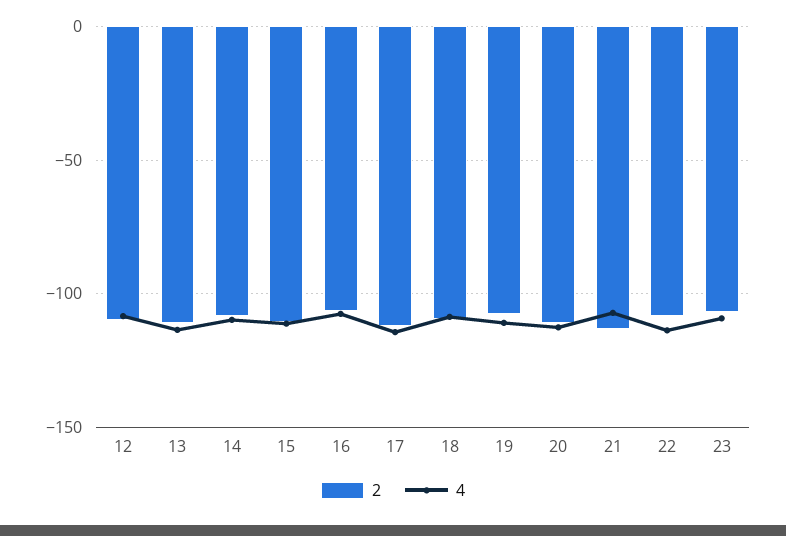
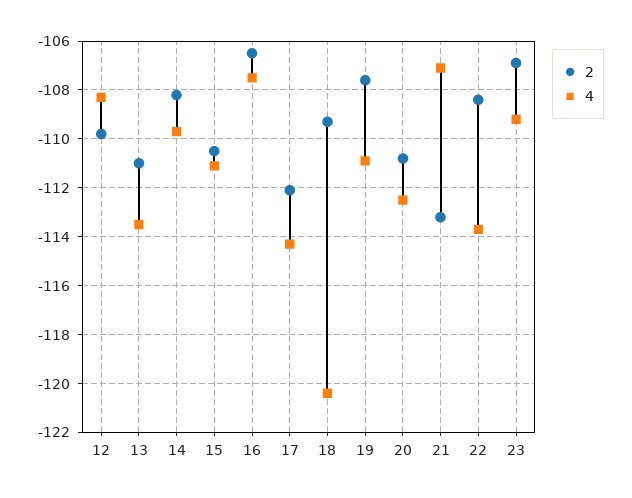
4, 18: -110 -> -120.5

